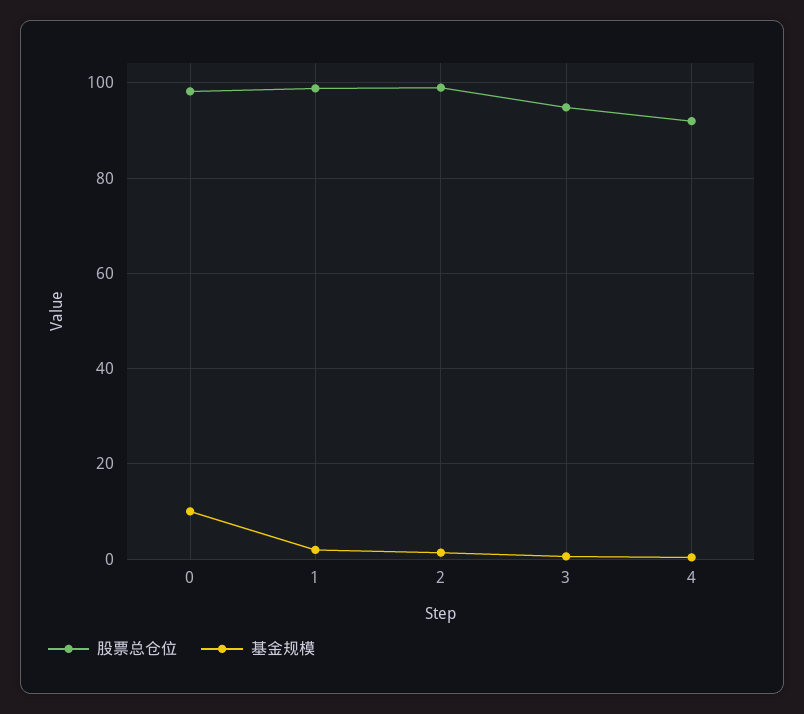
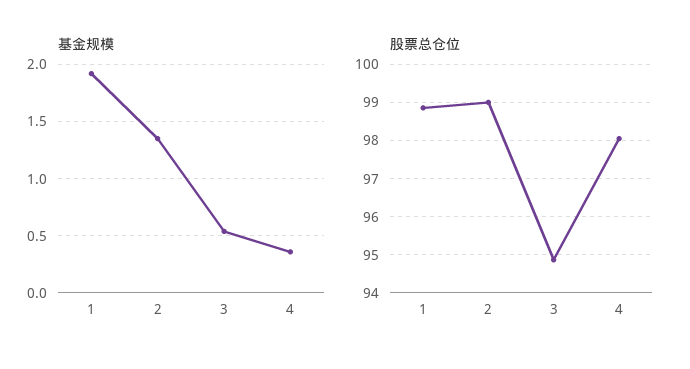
股票总仓位, 0: 98 -> none
基金规模, 0: 10 -> none
股票总仓位, 4: 92 -> 98

